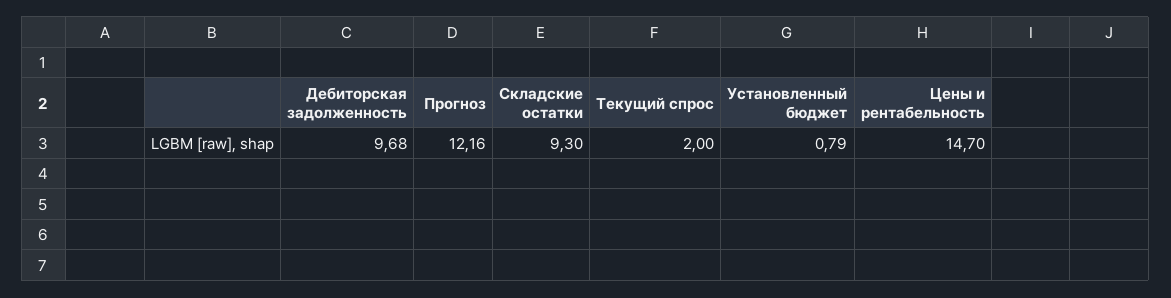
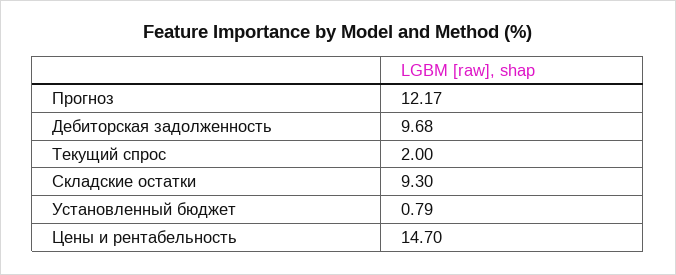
Прогноз: 12.16 -> 12.17

